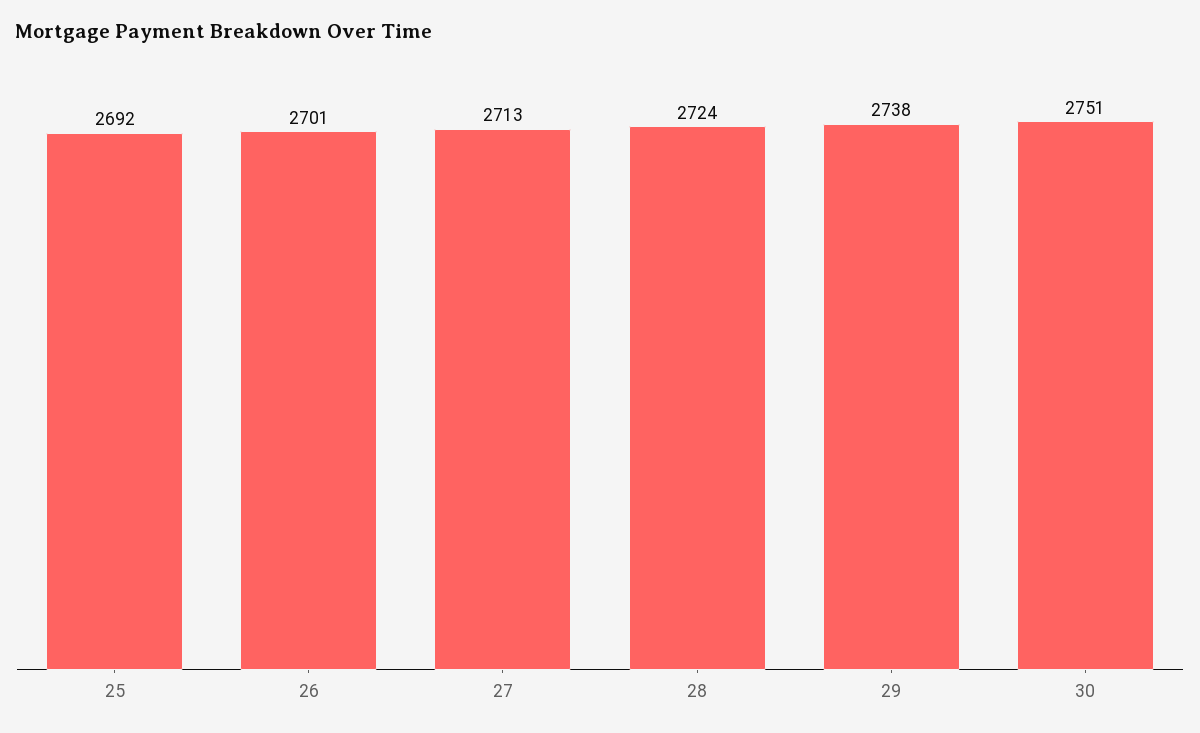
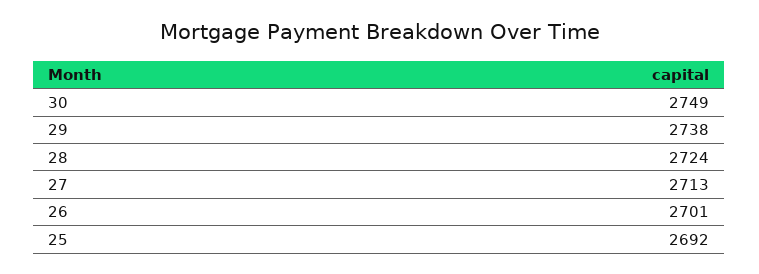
30: 2751 -> 2749

